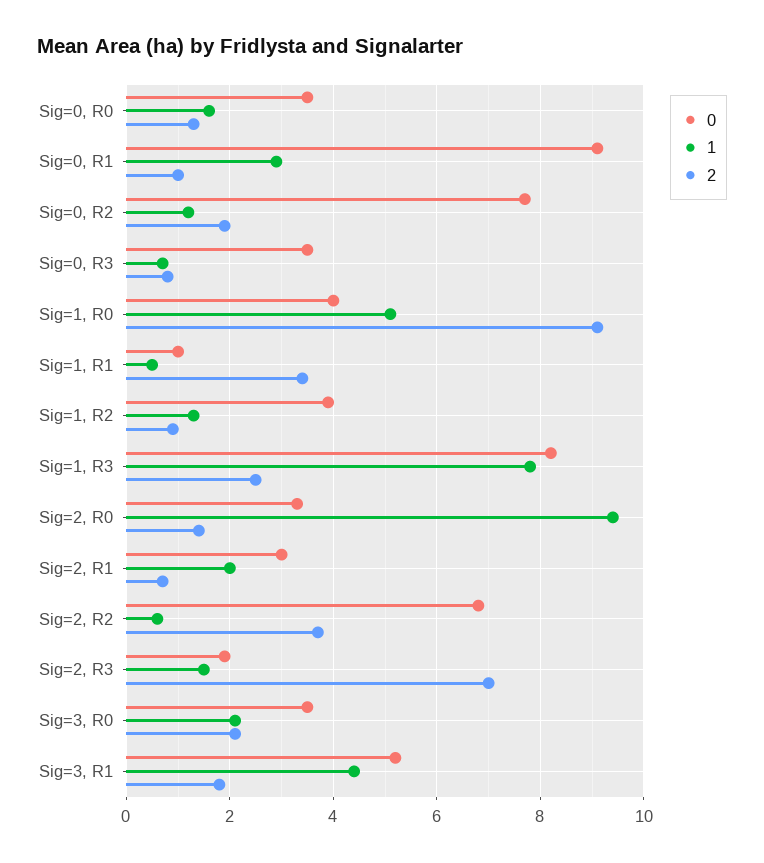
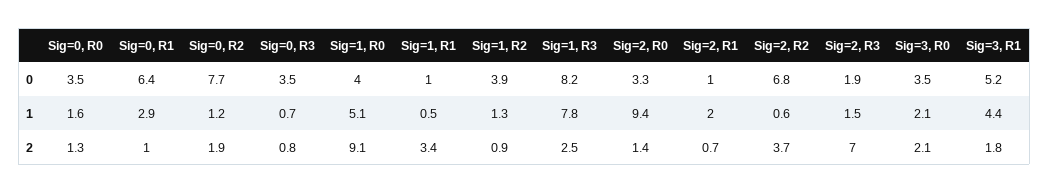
0, Sig=0, R1: 9 -> 6.4
0, Sig=2, R1: 3 -> 1

